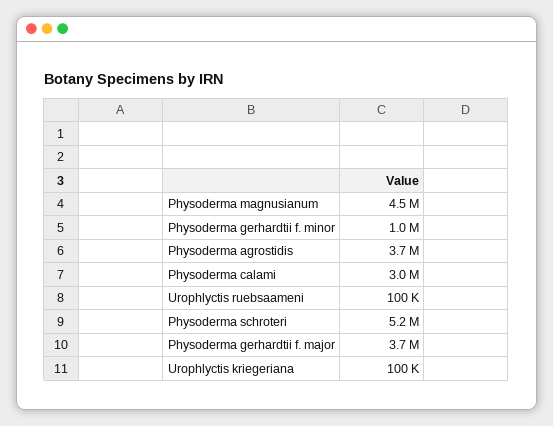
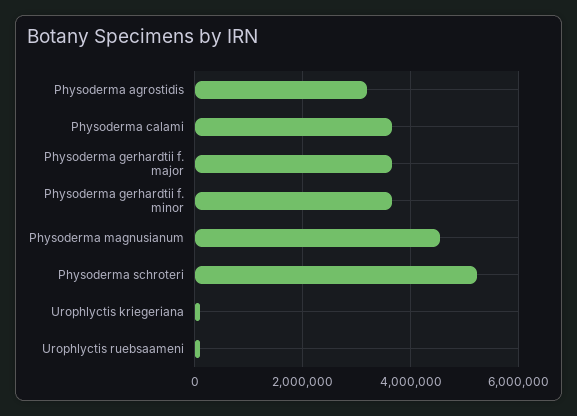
Physoderma gerhardtii f. minor: 1000000 -> 3600000
Physoderma agrostidis: 3700000 -> 3200000
Physoderma calami: 3000000 -> 3600000

